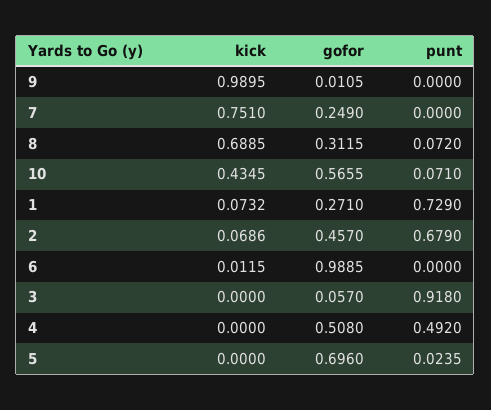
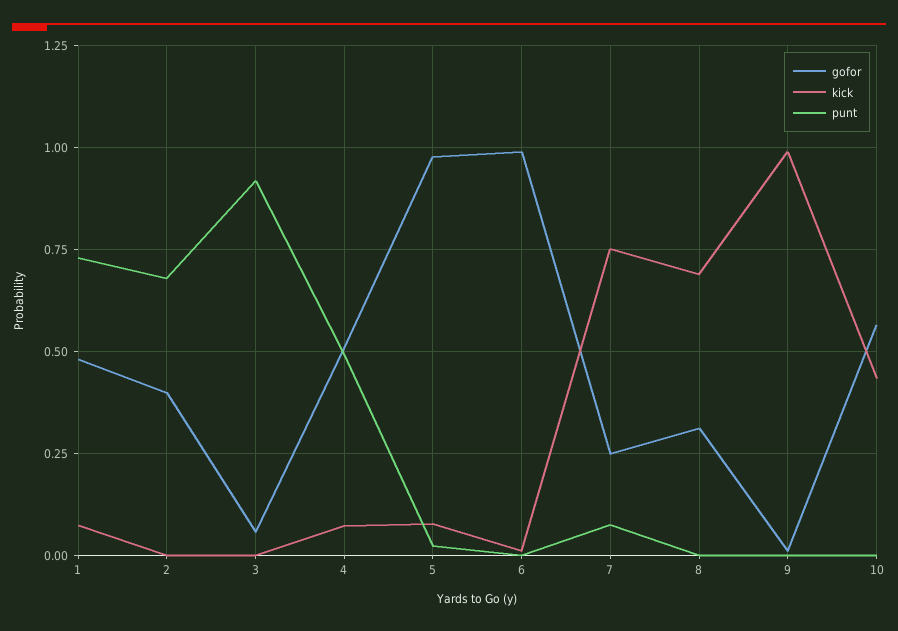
punt, 7: 0 -> 0.075
punt, 8: 0.072 -> 0
punt, 10: 0.071 -> 0
gofor, 1: 0.271 -> 0.475
kick, 2: 0.0686 -> 0
gofor, 2: 0.457 -> 0.4
kick, 4: 0 -> 0.075
kick, 5: 0 -> 0.075
gofor, 5: 0.696 -> 0.975

